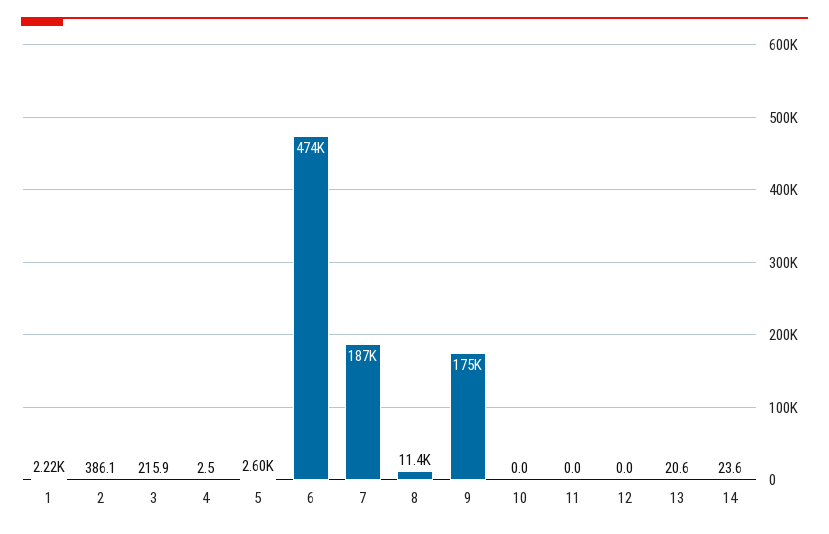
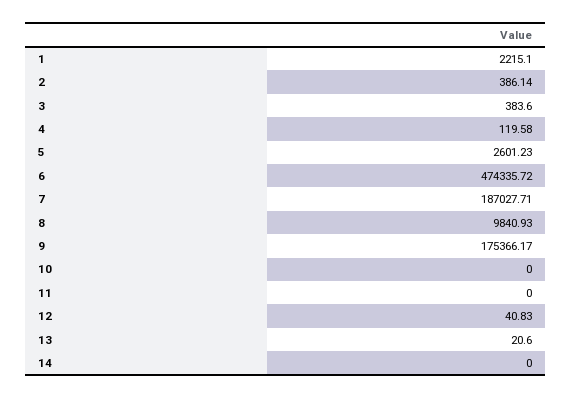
3: 215.9 -> 383.6
4: 2.5 -> 119.58
8: 11400 -> 9840.93
12: 0 -> 40.83
14: 23.6 -> 0

